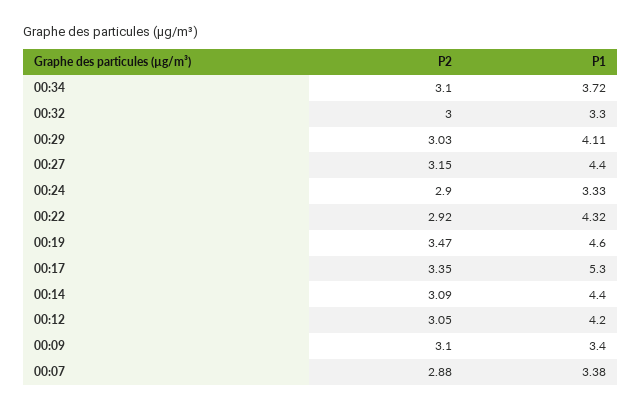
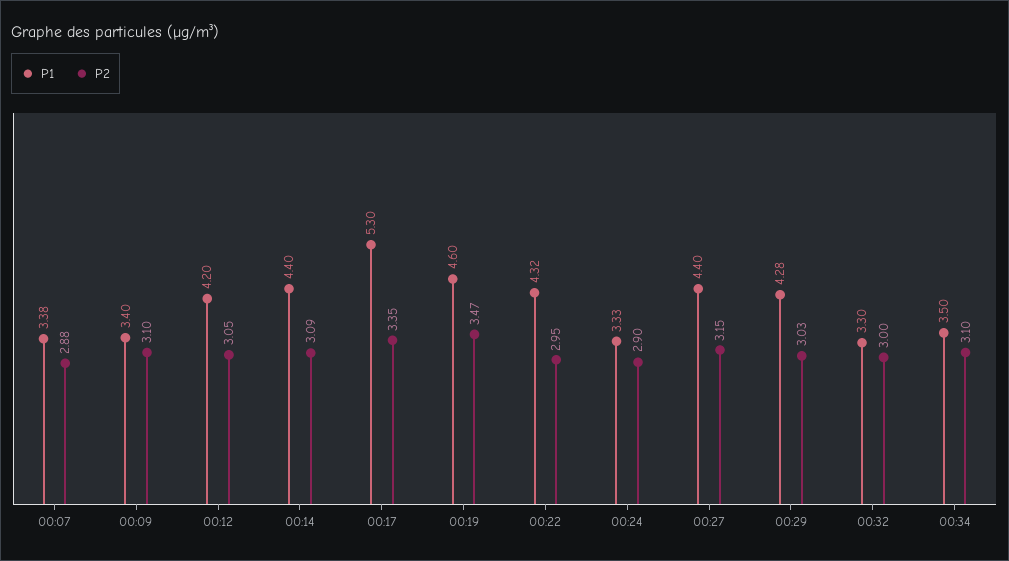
P1, 00:34: 3.72 -> 3.5
P1, 00:29: 4.11 -> 4.28
P2, 00:22: 2.92 -> 2.95

